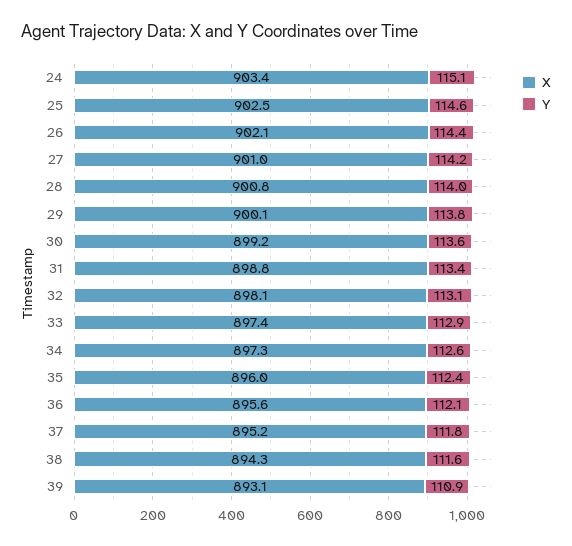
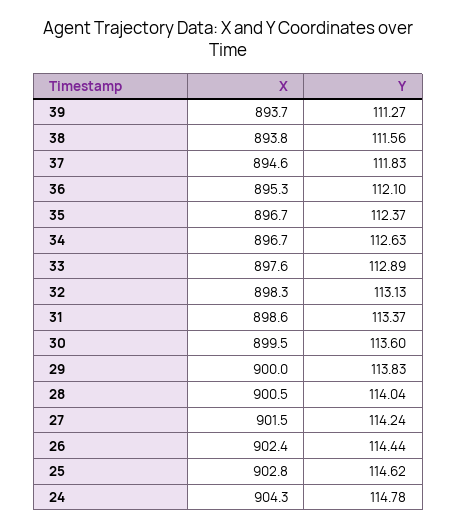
X, 24: 903.4 -> 904.3
Y, 24: 115.1 -> 114.78
X, 25: 902.5 -> 902.8
X, 26: 902.1 -> 902.4
X, 27: 901 -> 901.5
X, 28: 900.8 -> 900.5
X, 29: 900.1 -> 900
X, 30: 899.2 -> 899.5
X, 31: 898.8 -> 898.6
X, 32: 898.1 -> 898.3
X, 33: 897.4 -> 897.6
X, 34: 897.3 -> 896.7
X, 35: 896 -> 896.7
X, 36: 895.6 -> 895.3
X, 37: 895.2 -> 894.6
X, 38: 894.3 -> 893.8
X, 39: 893.1 -> 893.7
Y, 39: 110.9 -> 111.27

